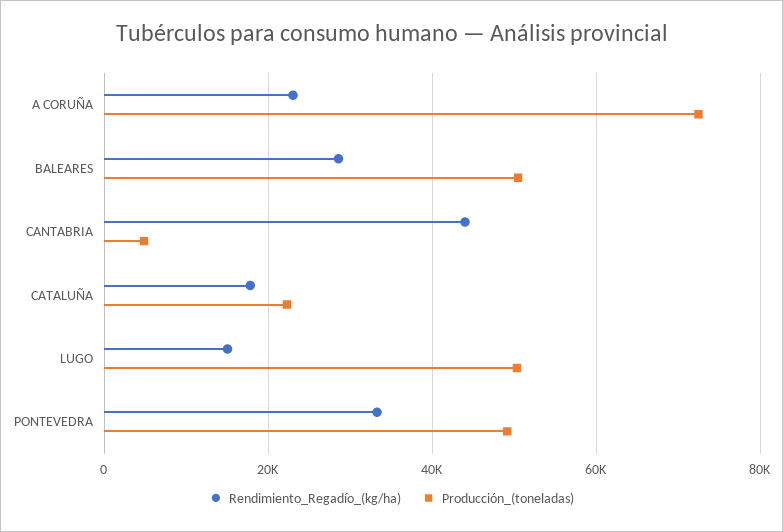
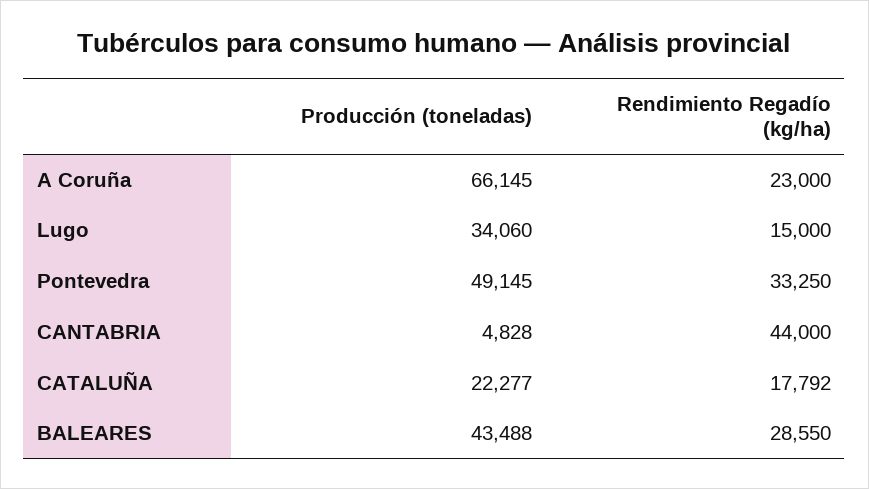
Producción_(toneladas), A CORUÑA: 72000 -> 66145
Producción_(toneladas), BALEARES: 50000 -> 43488
Producción_(toneladas), LUGO: 50000 -> 34060

